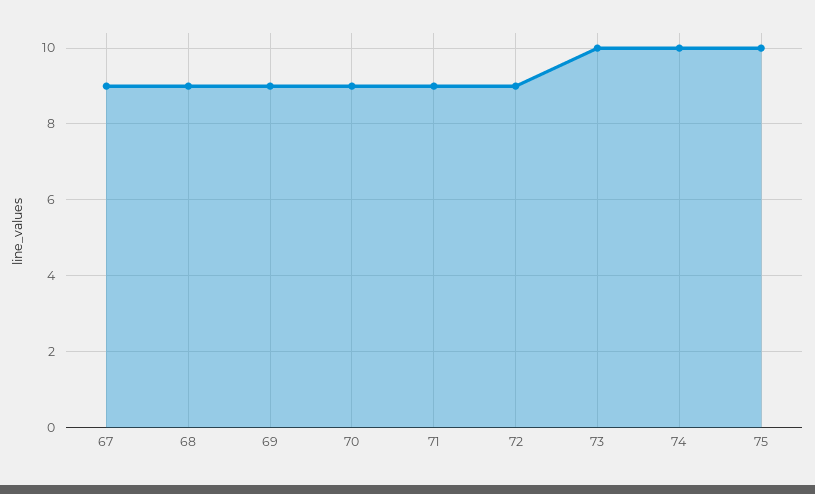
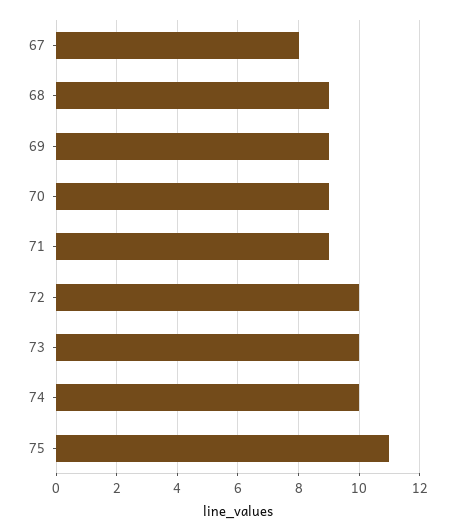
67: 9 -> 8
72: 9 -> 10
75: 10 -> 11

